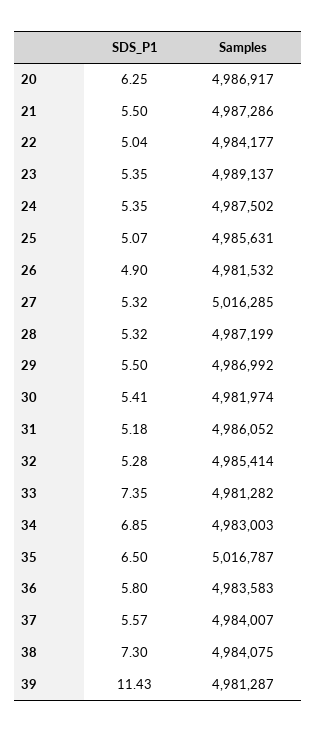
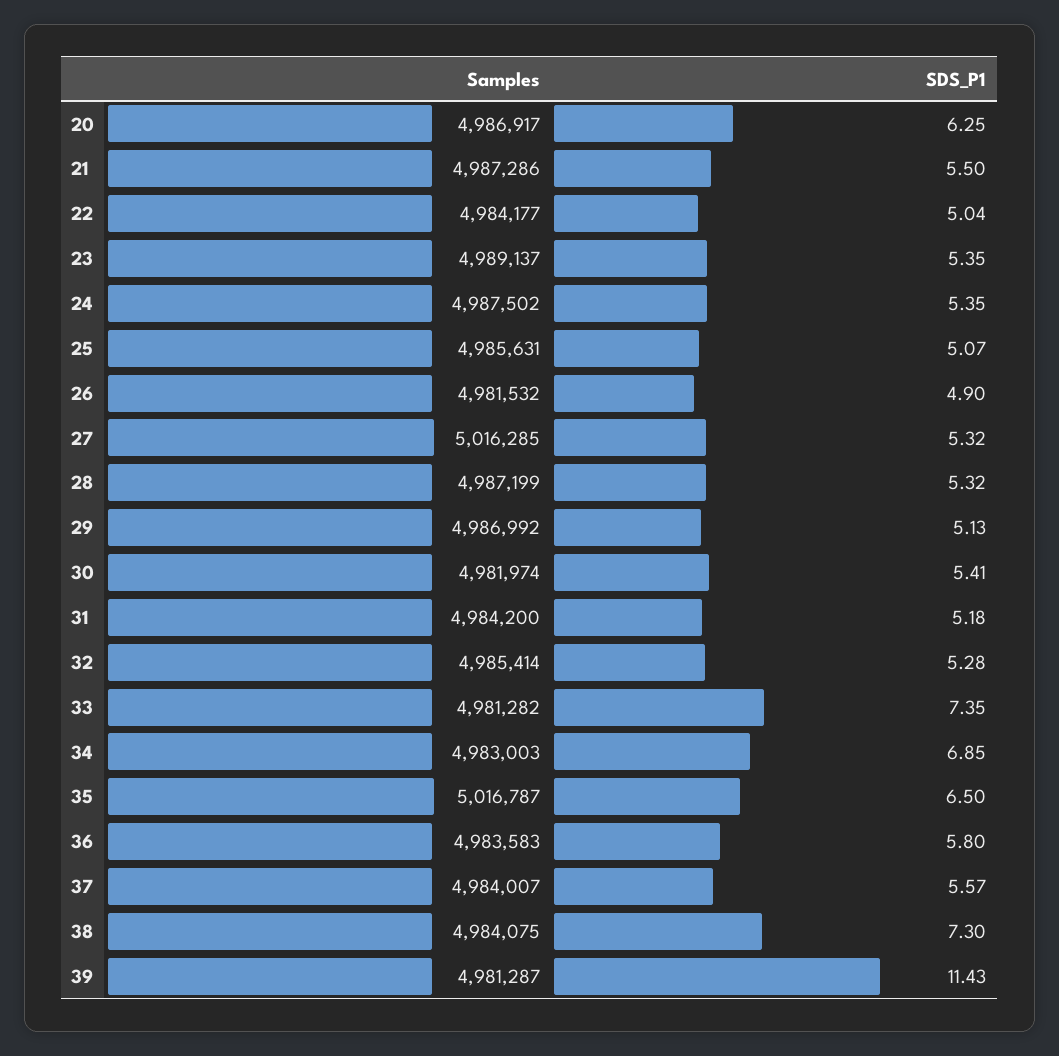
SDS_P1, 29: 5.5 -> 5.13
Samples, 31: 4986052 -> 4984200

